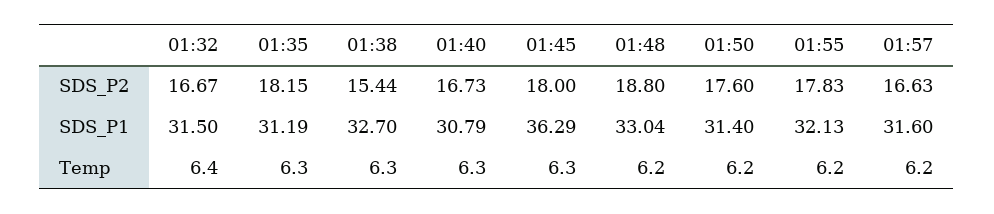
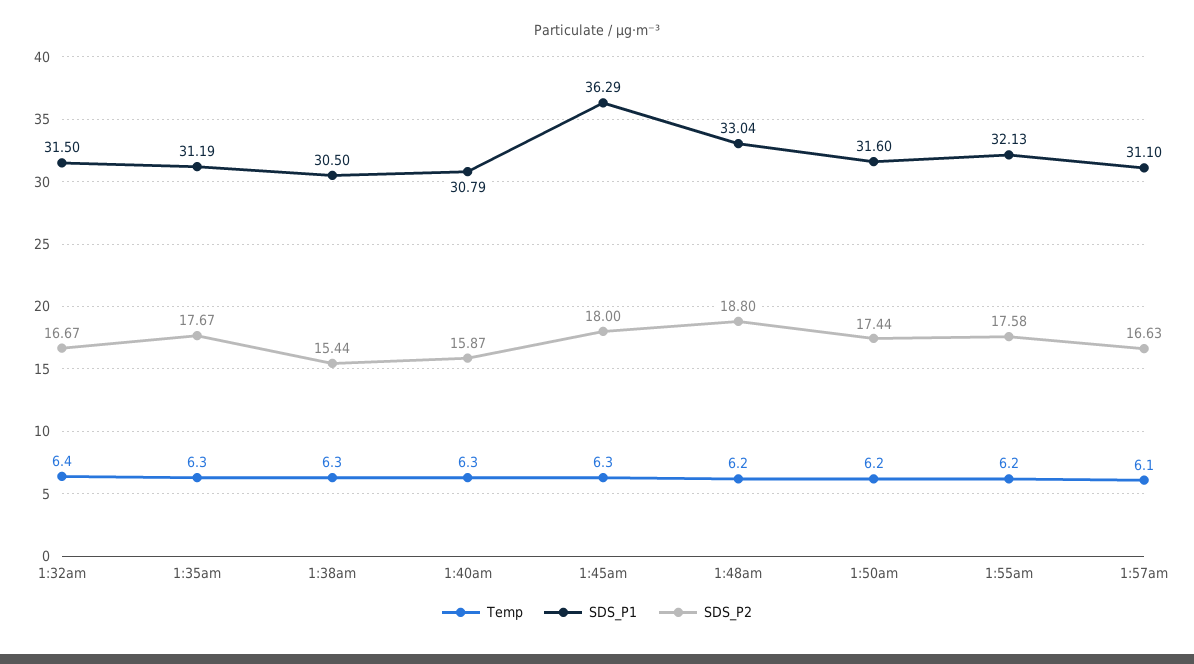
SDS_P2, 01:35: 18.15 -> 17.67
SDS_P2, 01:40: 16.73 -> 15.87
SDS_P2, 01:50: 17.6 -> 17.44
SDS_P2, 01:55: 17.83 -> 17.58
SDS_P1, 01:38: 32.7 -> 30.5
SDS_P1, 01:50: 31.4 -> 31.6
SDS_P1, 01:57: 31.6 -> 31.1
Temp, 01:57: 6.2 -> 6.1

